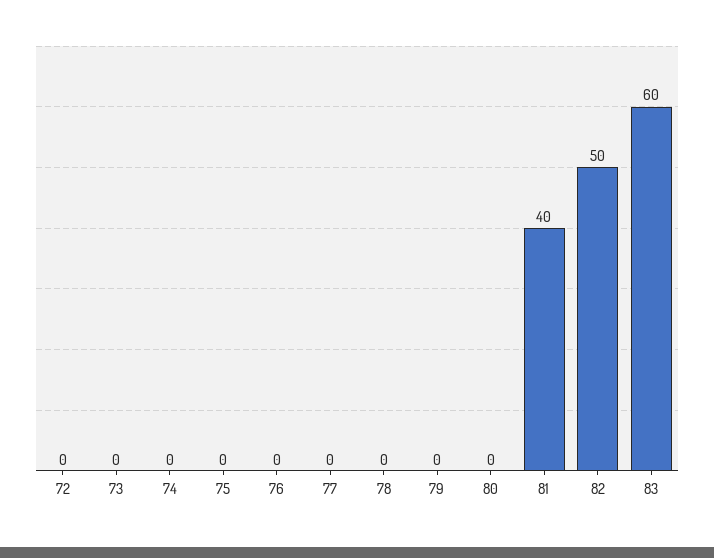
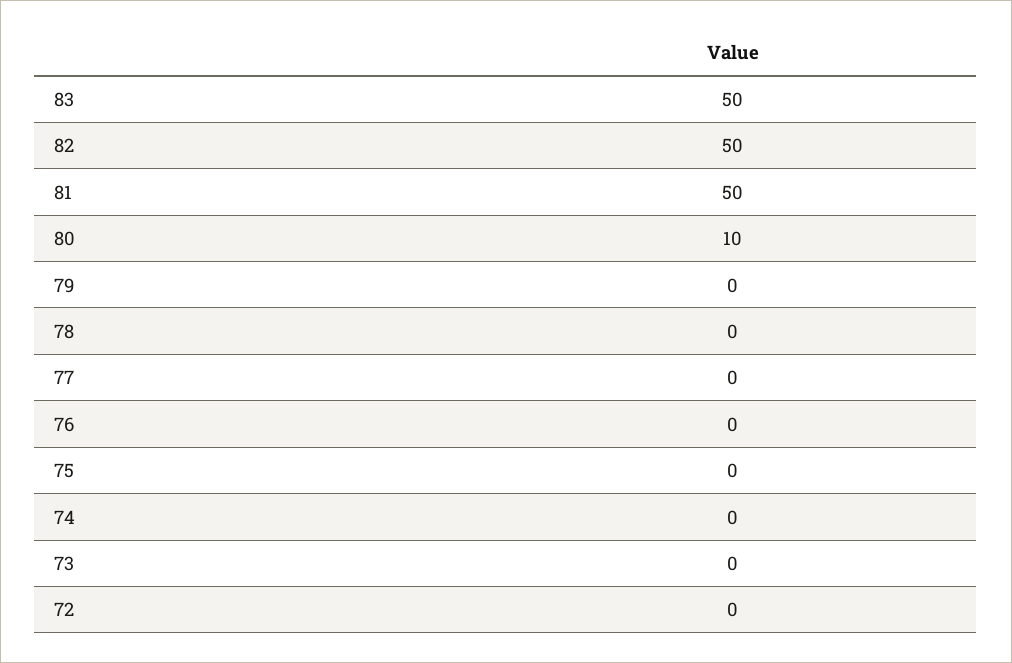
80: 0 -> 10
81: 40 -> 50
83: 60 -> 50

